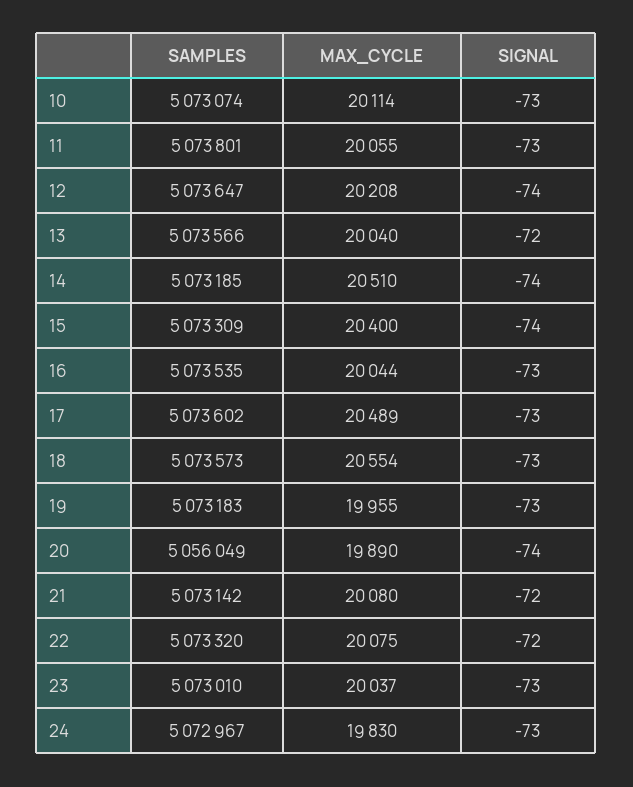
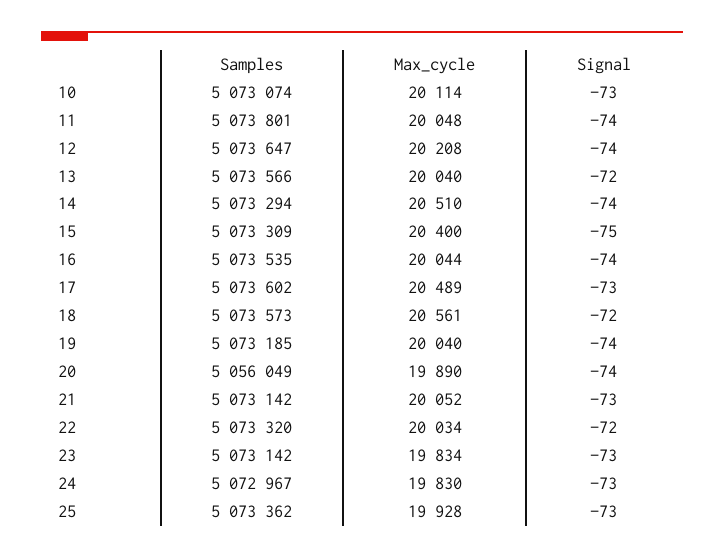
MAX_CYCLE, 11: 20055 -> 20048
SIGNAL, 11: -73 -> -74
SAMPLES, 14: 5073185 -> 5073294
SIGNAL, 15: -74 -> -75
SIGNAL, 16: -73 -> -74
MAX_CYCLE, 18: 20554 -> 20561
SIGNAL, 18: -73 -> -72
SAMPLES, 19: 5073183 -> 5073185
MAX_CYCLE, 19: 19955 -> 20040
SIGNAL, 19: -73 -> -74
MAX_CYCLE, 21: 20080 -> 20052
SIGNAL, 21: -72 -> -73
MAX_CYCLE, 22: 20075 -> 20034
SAMPLES, 23: 5073010 -> 5073142
MAX_CYCLE, 23: 20037 -> 19834
SAMPLES, 25: none -> 5073362
MAX_CYCLE, 25: none -> 19928
SIGNAL, 25: none -> -73

